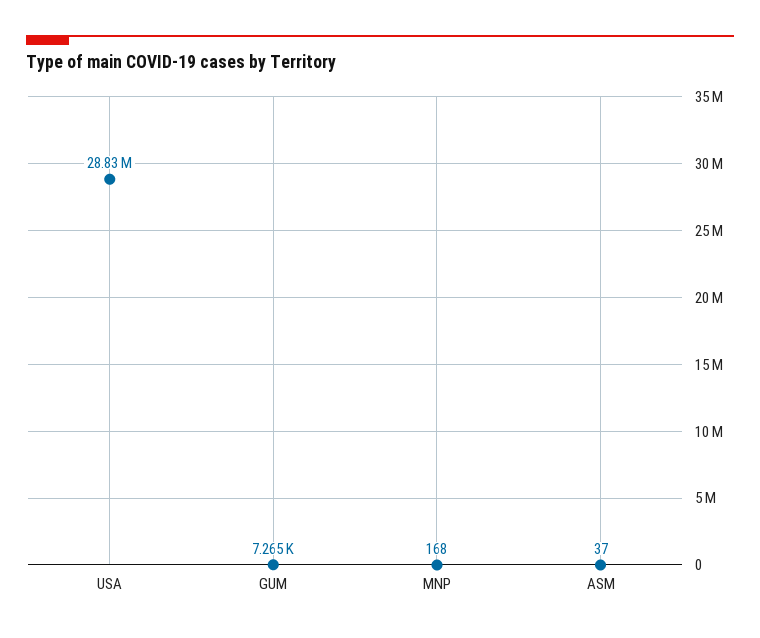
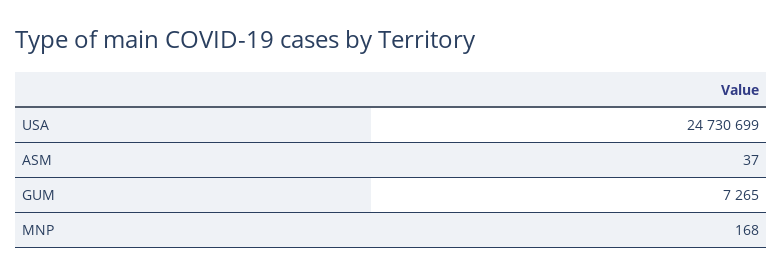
USA: 28830000 -> 24730699

